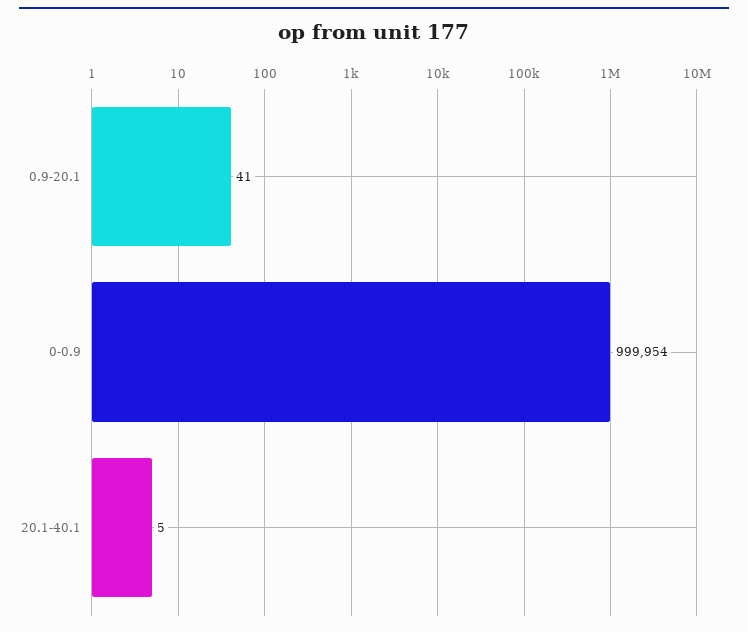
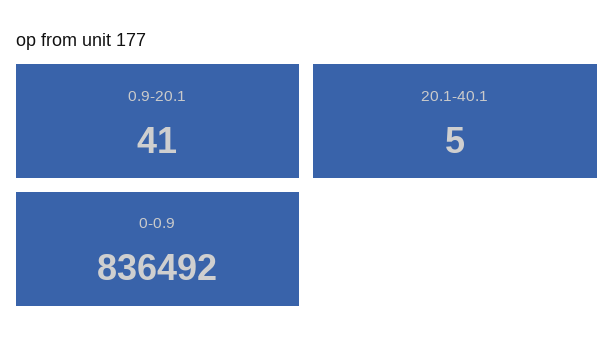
0-0.9: 999954 -> 836492

